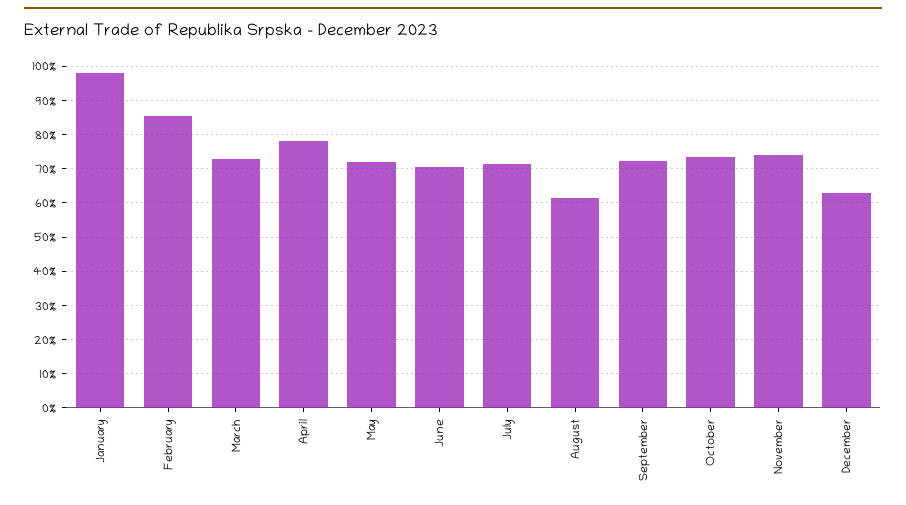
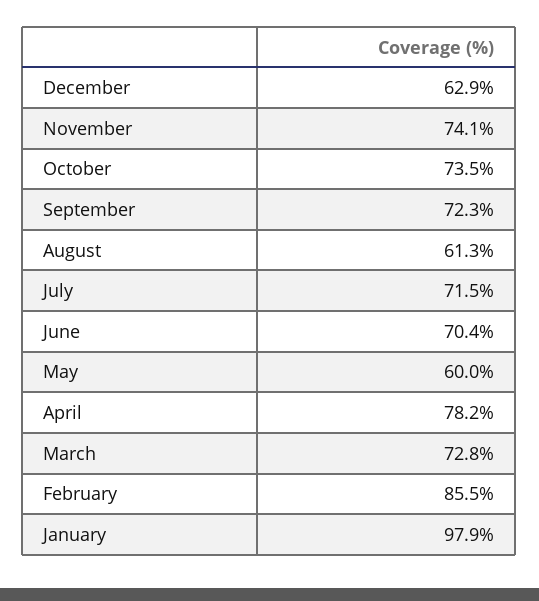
May: 72 -> 60

